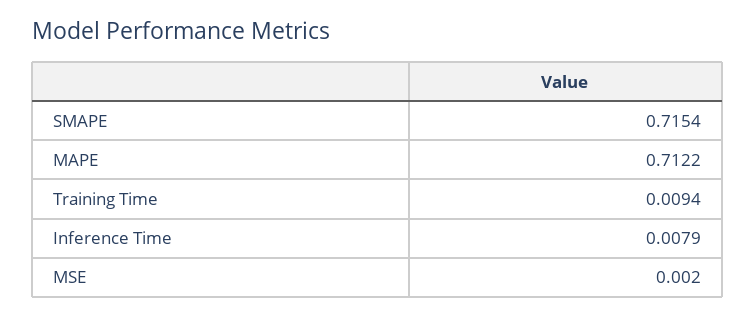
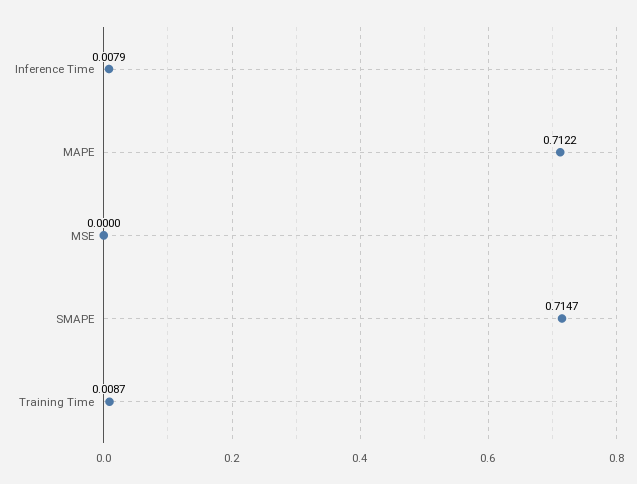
SMAPE: 0.7154 -> 0.7147
Training Time: 0.0094 -> 0.0087
MSE: 0.002 -> 0

